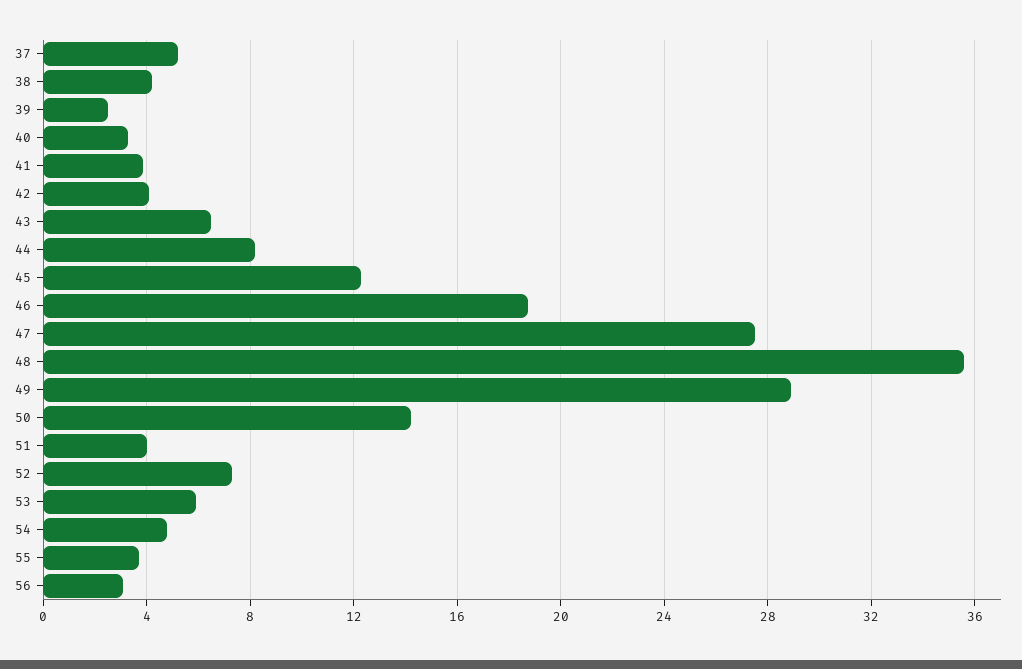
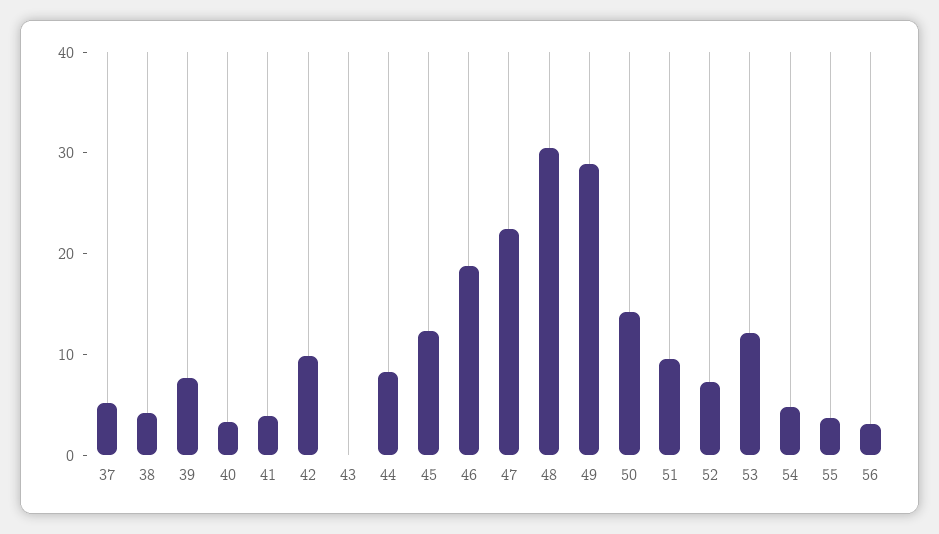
39: 2.5 -> 8
42: 4 -> 10
43: 6.5 -> 0
47: 27.5 -> 22
48: 35.5 -> 30
51: 4 -> 10
53: 6 -> 12

